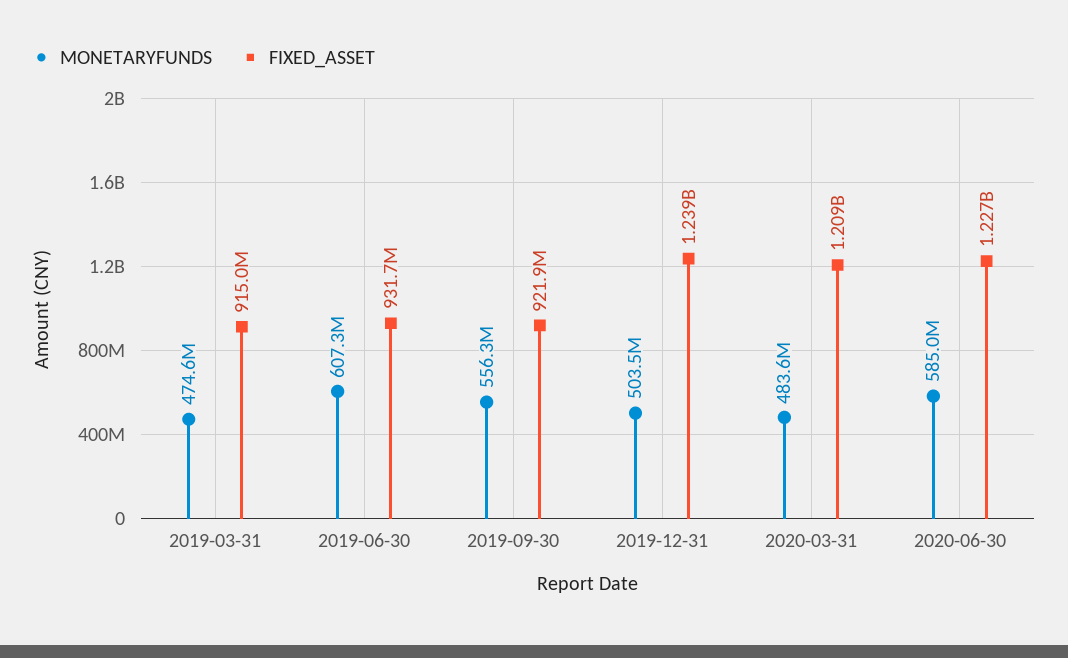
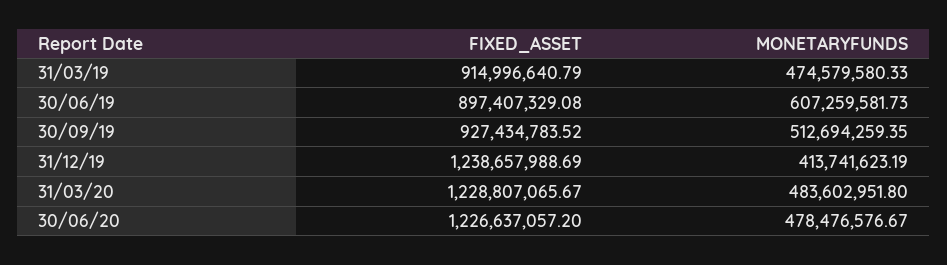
FIXED_ASSET, 2019-06-30: 931700000 -> 897407329.08
MONETARYFUNDS, 2019-09-30: 556300000 -> 512694259.35
FIXED_ASSET, 2019-09-30: 921900000 -> 927434783.52
MONETARYFUNDS, 2019-12-31: 503500000 -> 413741623.19
FIXED_ASSET, 2020-03-31: 1209000000 -> 1228807065.67
MONETARYFUNDS, 2020-06-30: 585000000 -> 478476576.67

